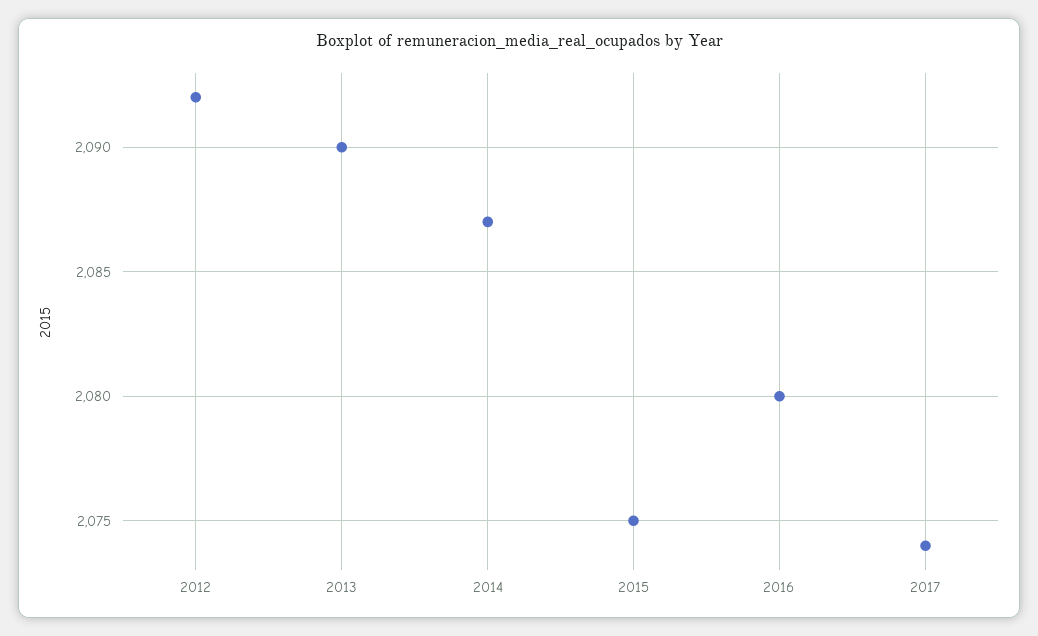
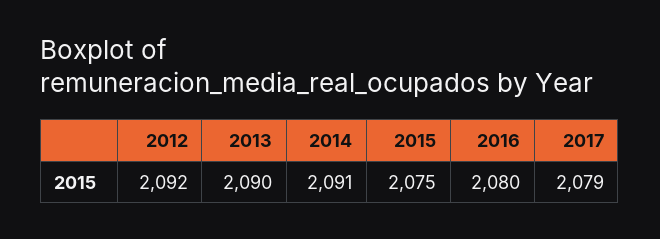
2014: 2087 -> 2091
2017: 2074 -> 2079

